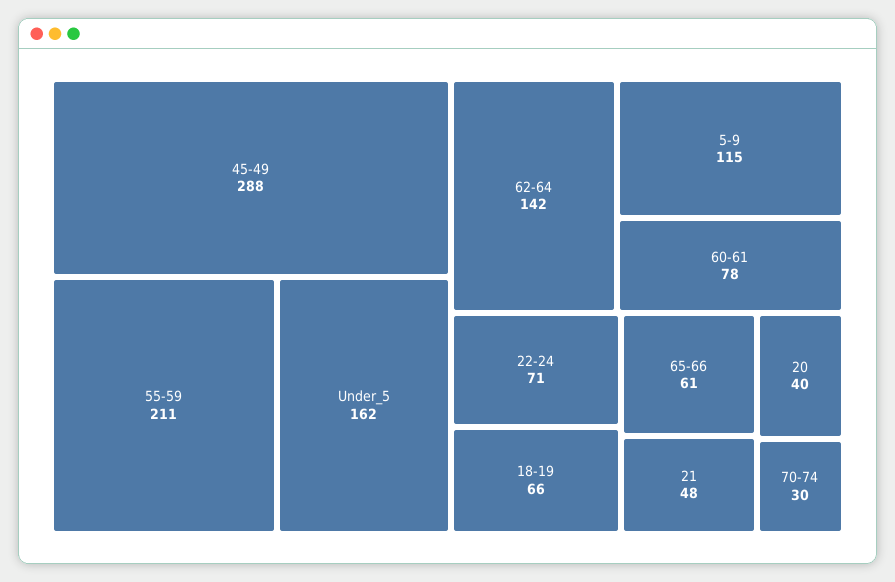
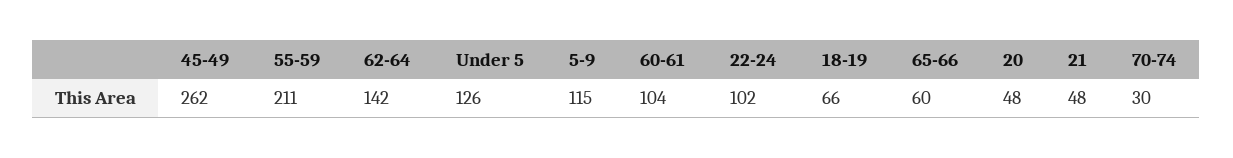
45-49: 288 -> 262
Under_5: 162 -> 126
60-61: 78 -> 104
22-24: 71 -> 102
65-66: 61 -> 60
20: 40 -> 48

